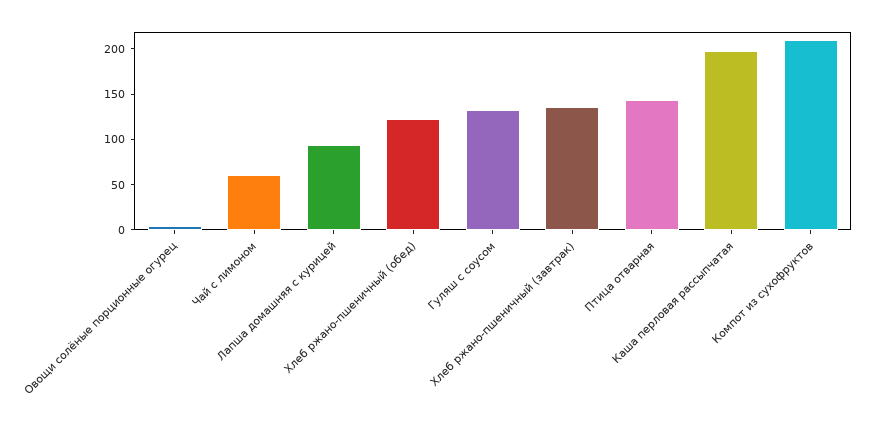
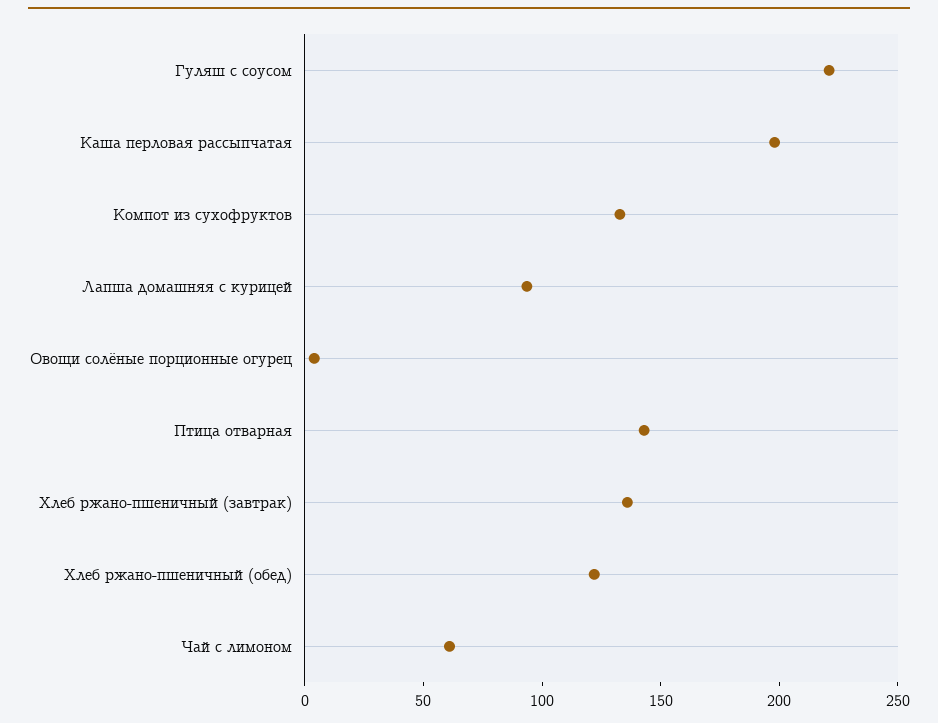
Гуляш с соусом: 130 -> 220
Компот из сухофруктов: 210 -> 130

